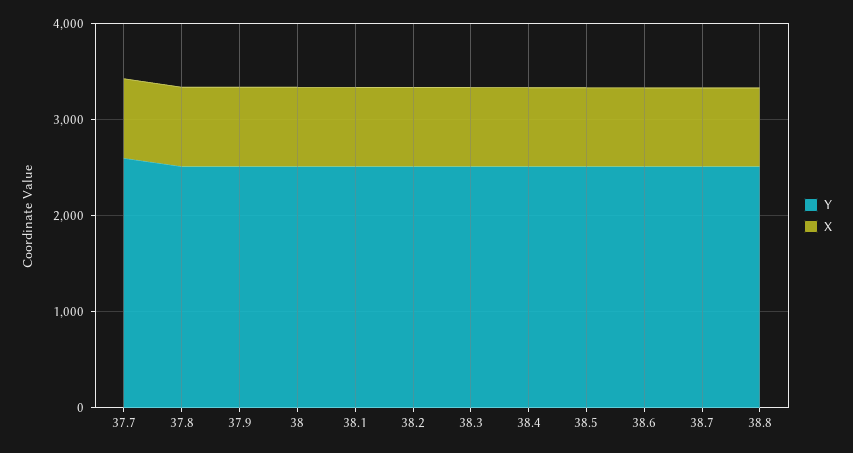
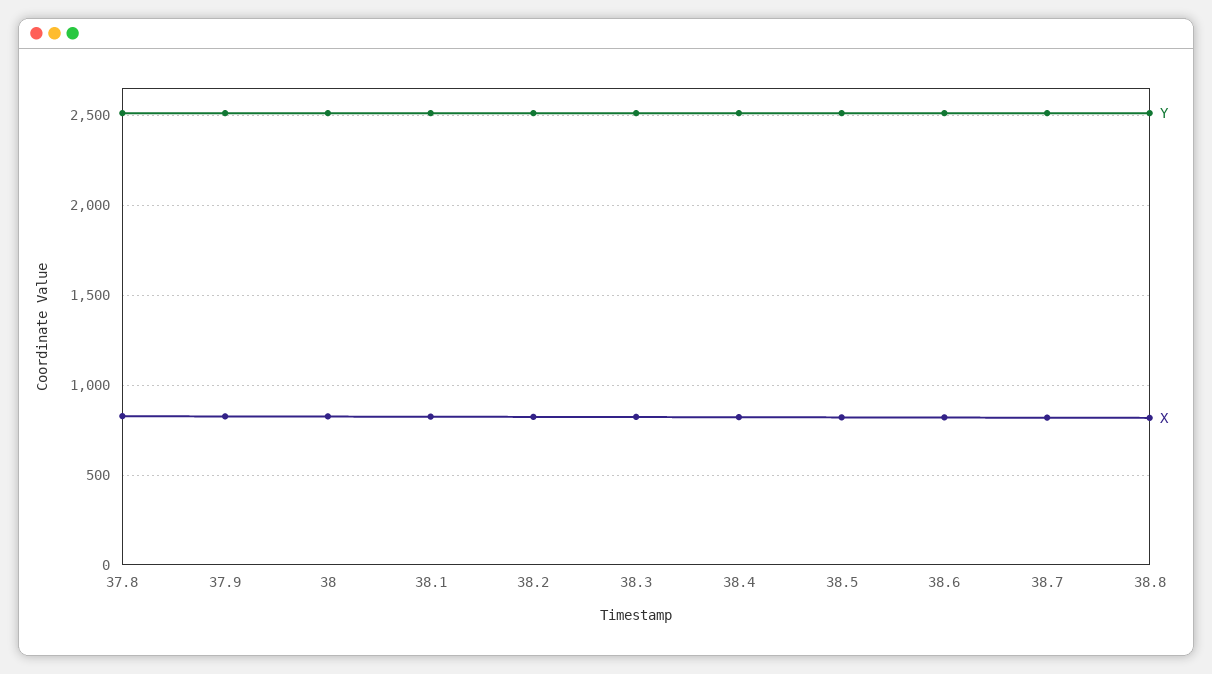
Y, 37.7: 2600 -> none
X, 37.7: 800 -> none

